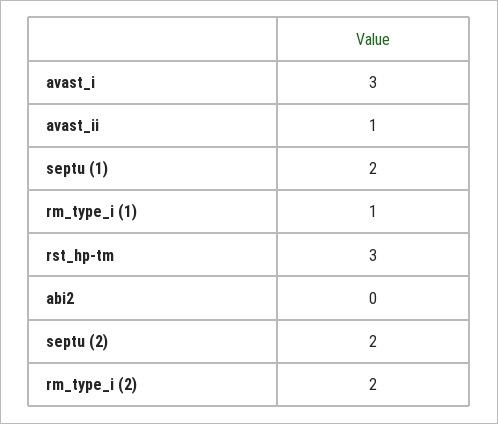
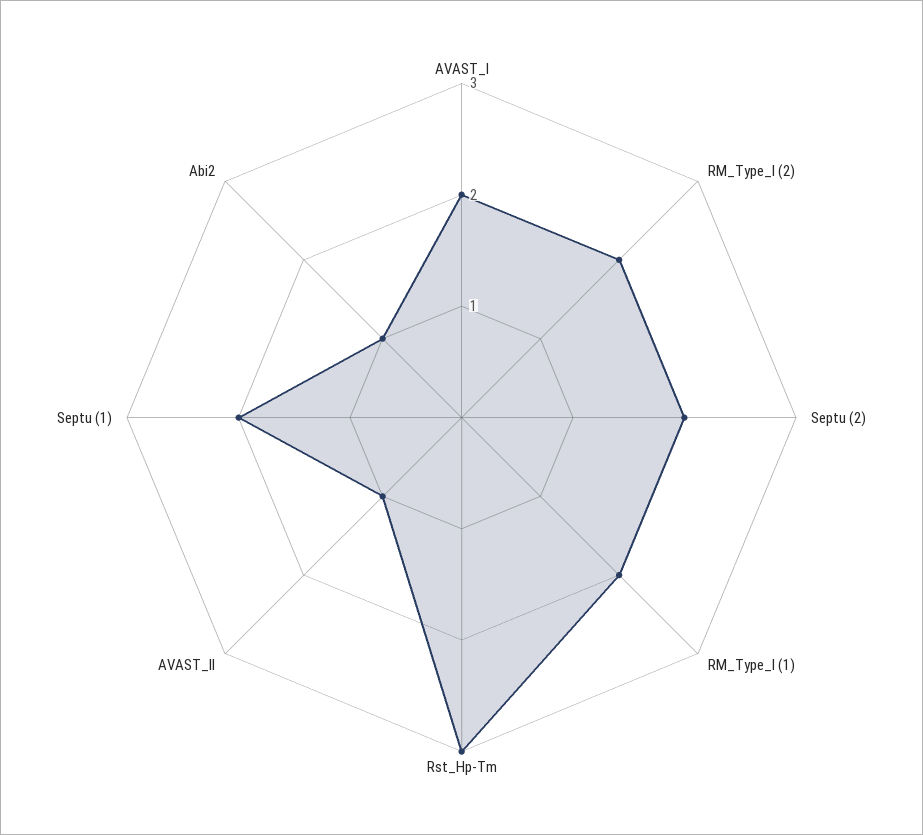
avast_i: 3 -> 2
rm_type_i (1): 1 -> 2
abi2: 0 -> 1

